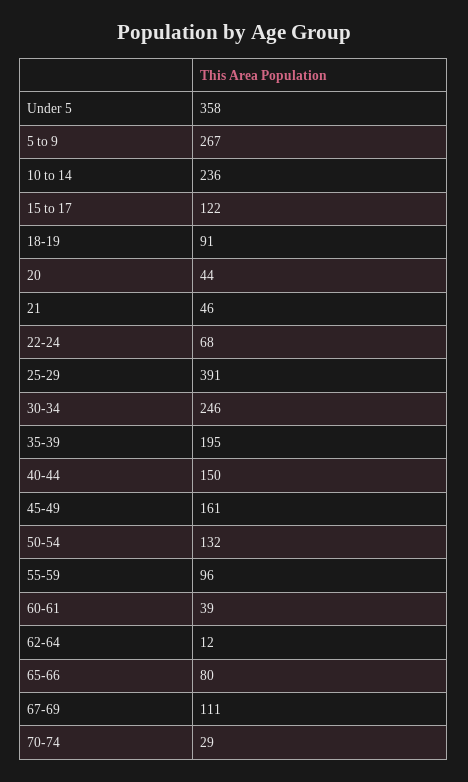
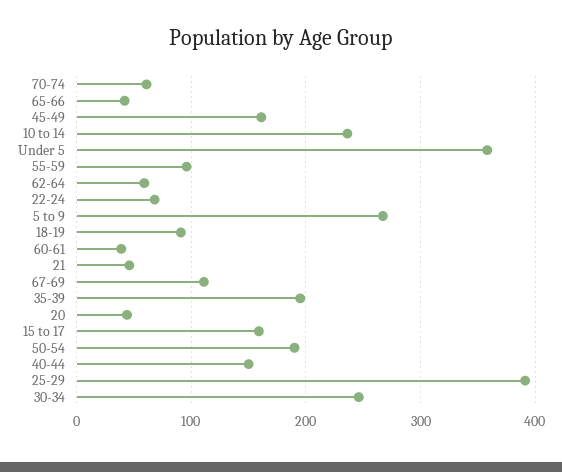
15 to 17: 122 -> 160
50-54: 132 -> 190
62-64: 12 -> 60
65-66: 80 -> 40
70-74: 29 -> 60

